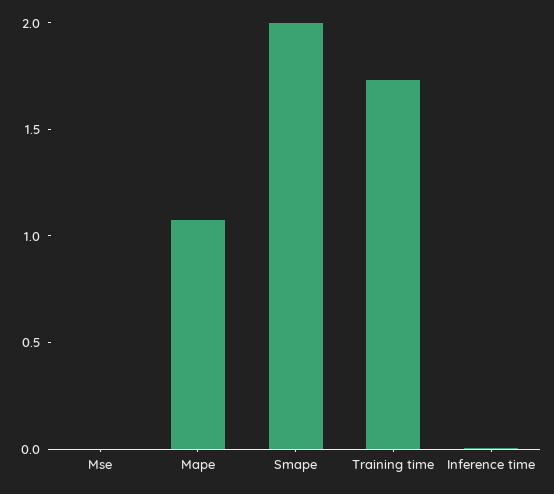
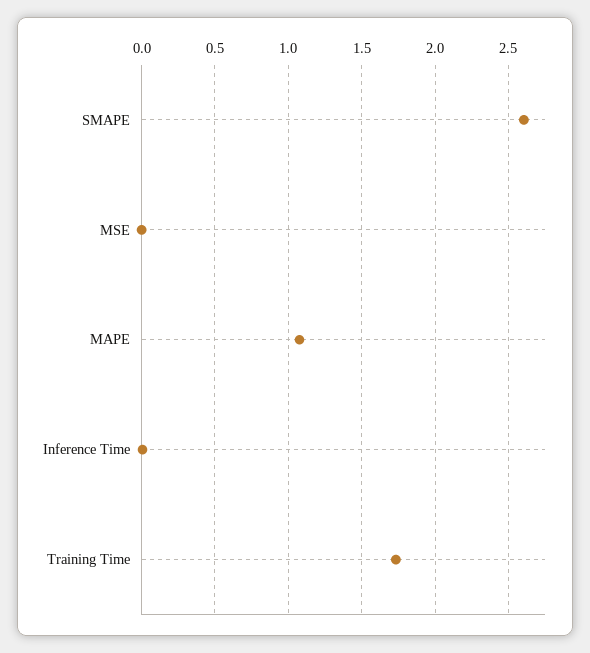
Smape: 2 -> 2.6

